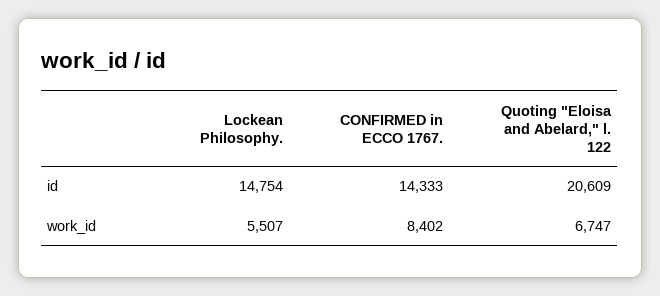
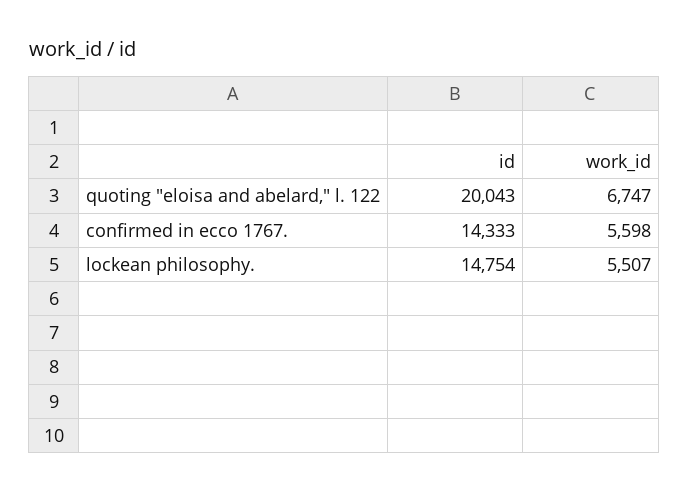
Quoting "Eloisa and Abelard," l. 122, id: 20609 -> 20043
CONFIRMED in ECCO 1767., work_id: 8402 -> 5598

